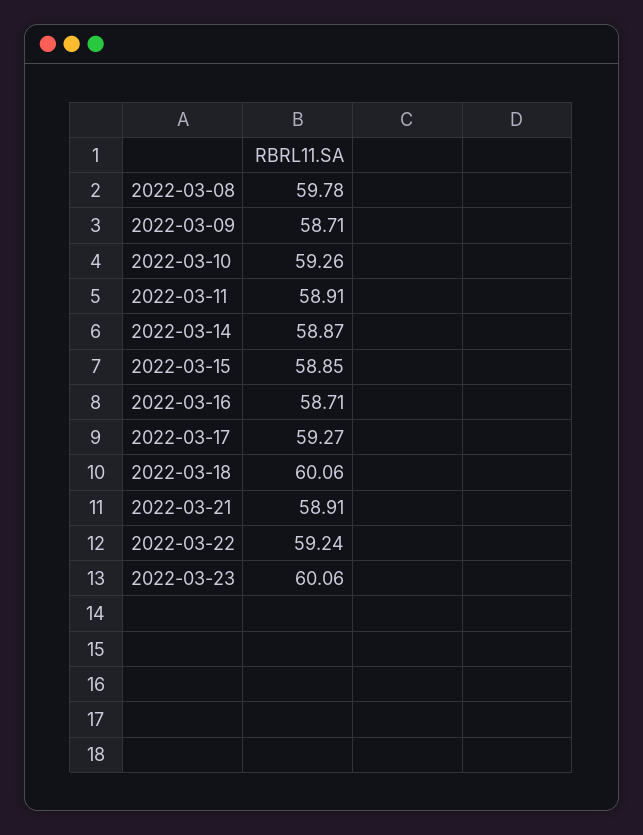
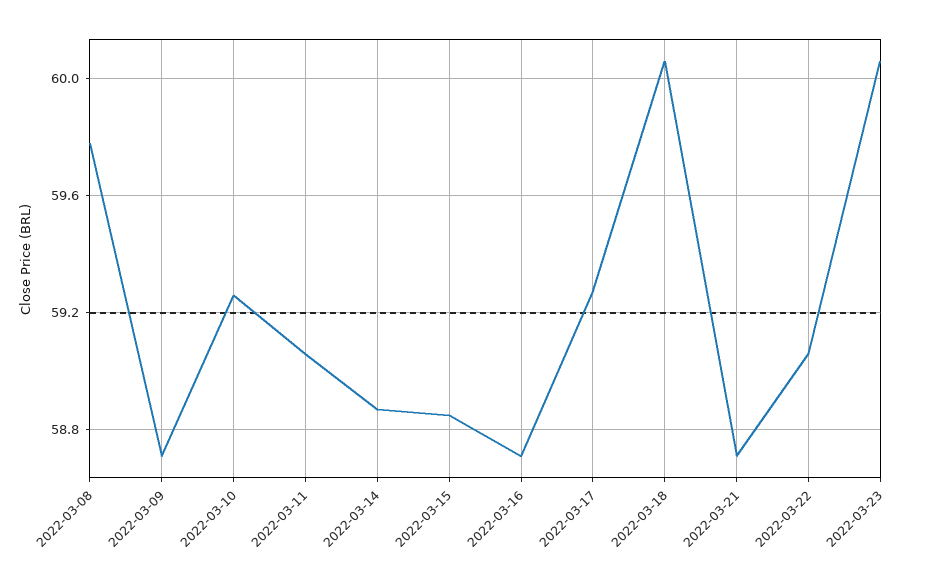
2022-03-11: 58.91 -> 59.05
2022-03-21: 58.91 -> 58.7
2022-03-22: 59.24 -> 59.05

